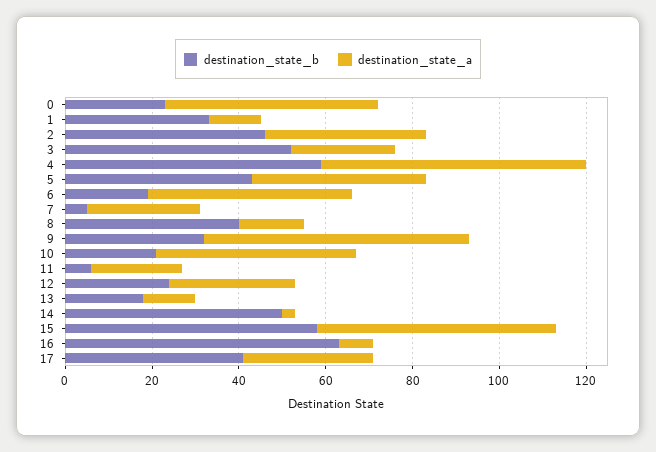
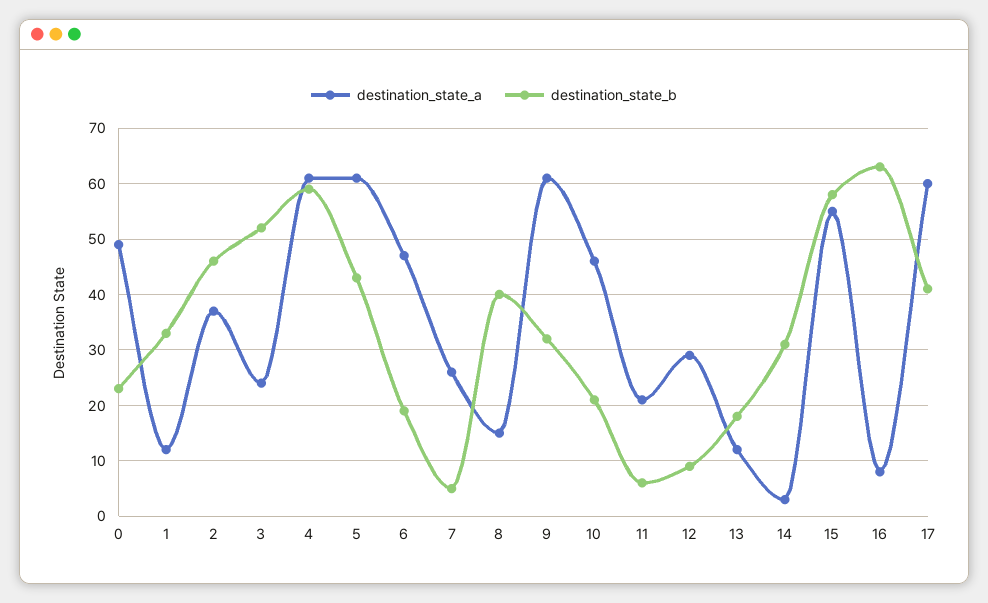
destination_state_a, 5: 40 -> 60
destination_state_b, 12: 25 -> 10
destination_state_b, 14: 50 -> 30
destination_state_a, 17: 30 -> 60

